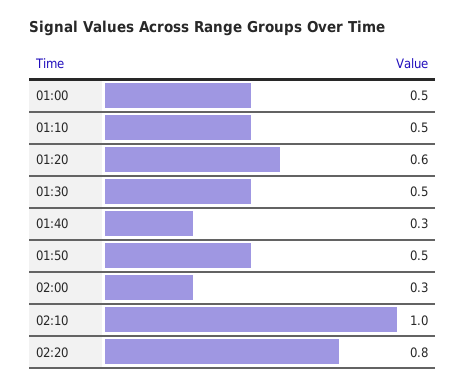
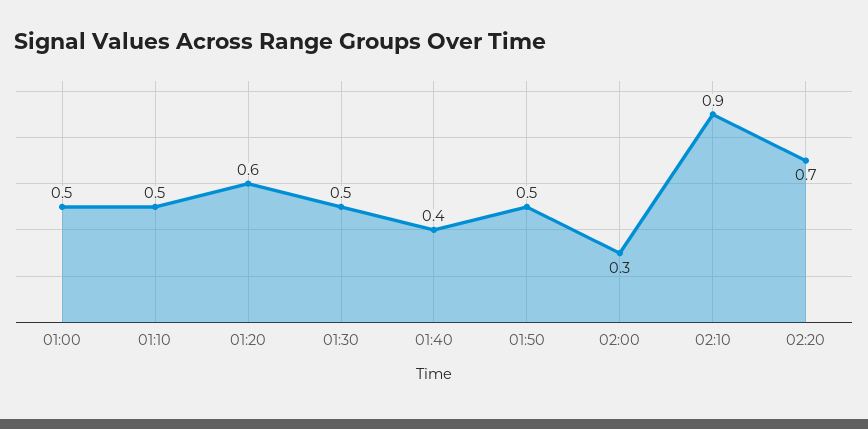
01:40: 0.3 -> 0.4
02:10: 1 -> 0.9
02:20: 0.8 -> 0.7

